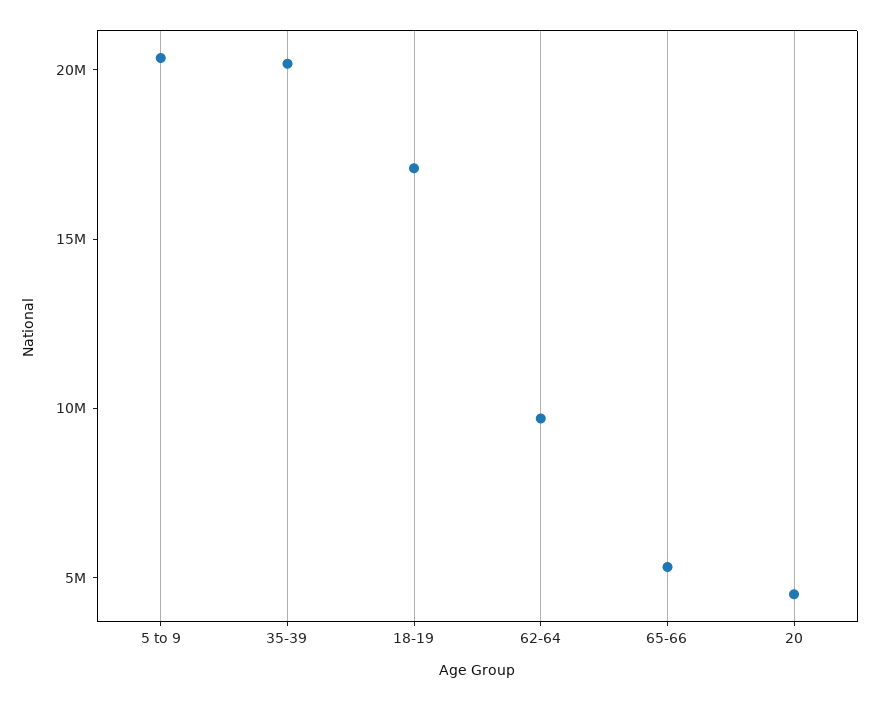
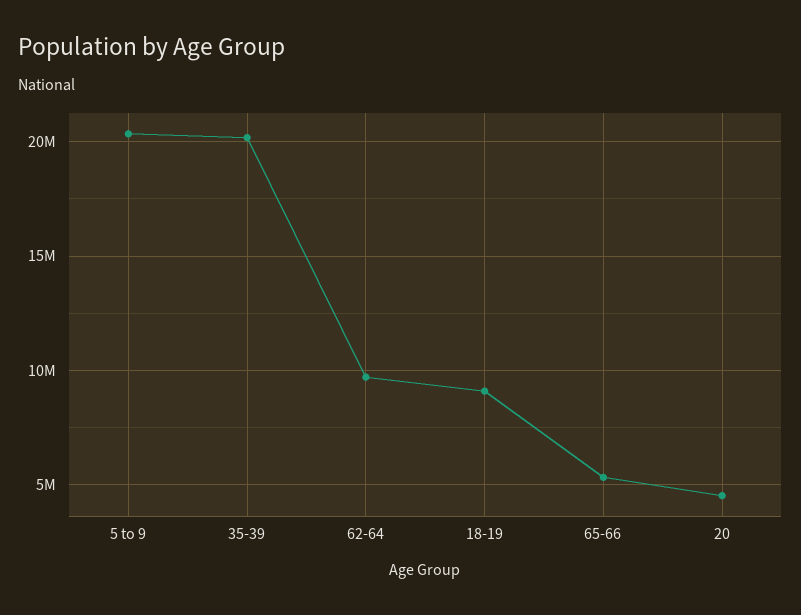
18-19: 17000000 -> 9000000

